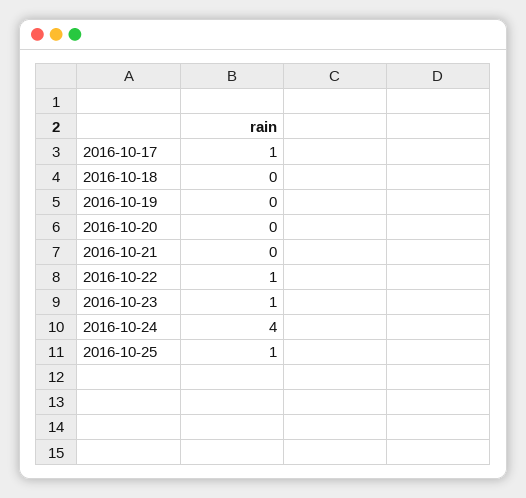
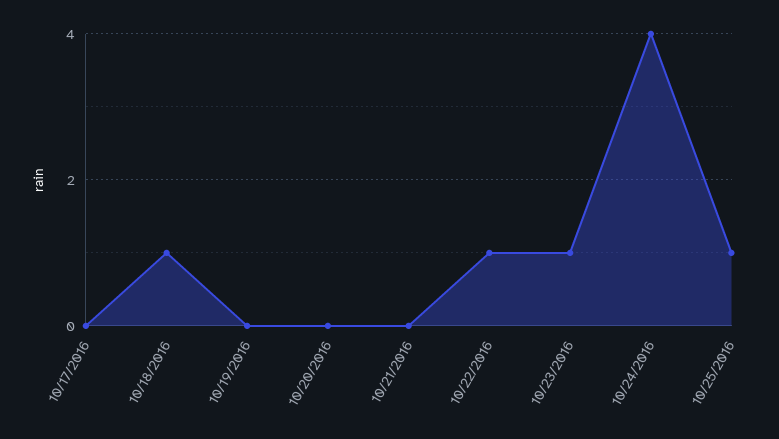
2016-10-17: 1 -> 0
2016-10-18: 0 -> 1

